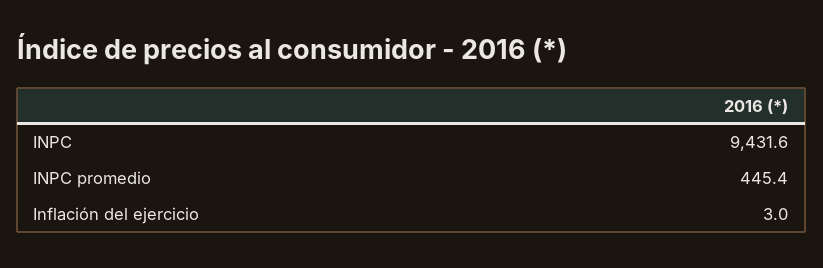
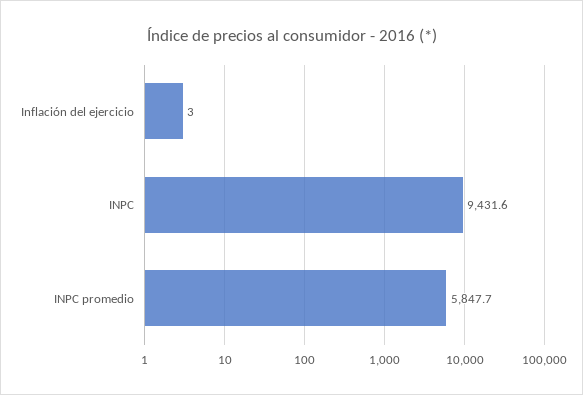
INPC promedio: 445.4 -> 5847.7

